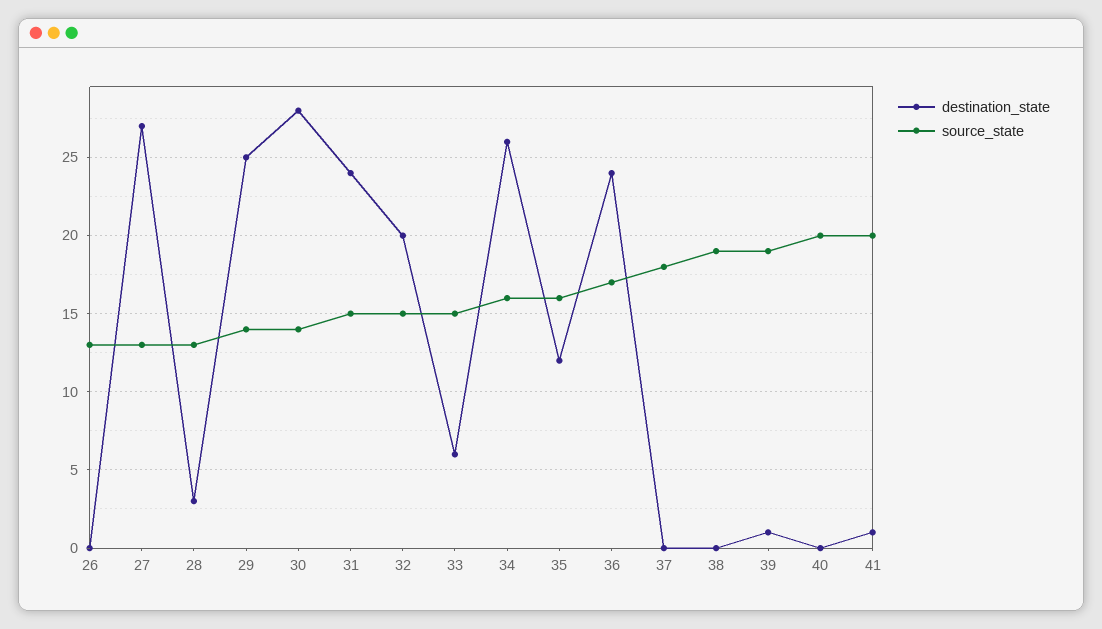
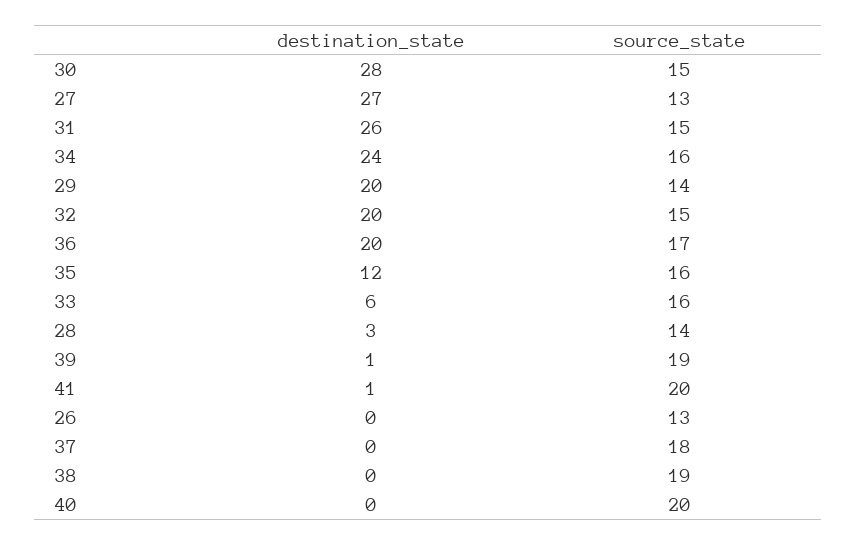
source_state, 28: 13 -> 14
destination_state, 29: 25 -> 20
source_state, 30: 14 -> 15
destination_state, 31: 24 -> 26
source_state, 33: 15 -> 16
destination_state, 34: 26 -> 24
destination_state, 36: 24 -> 20

